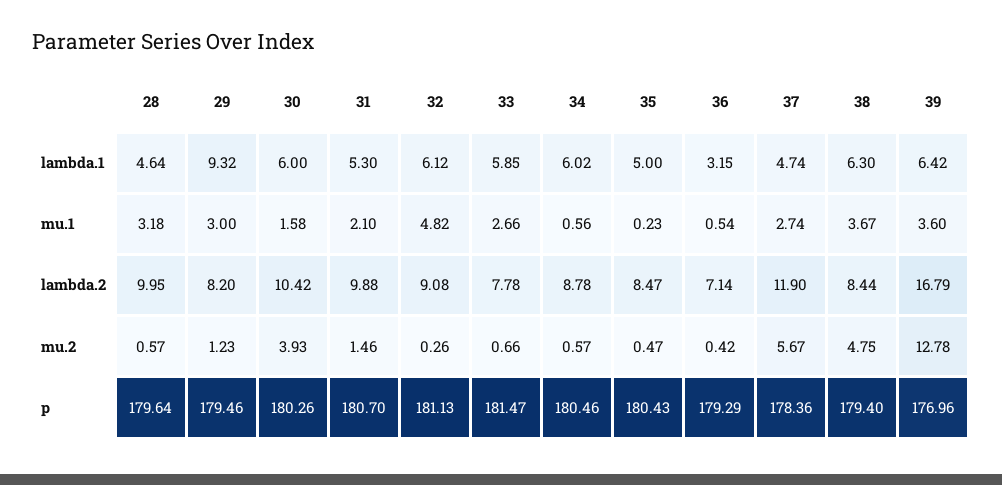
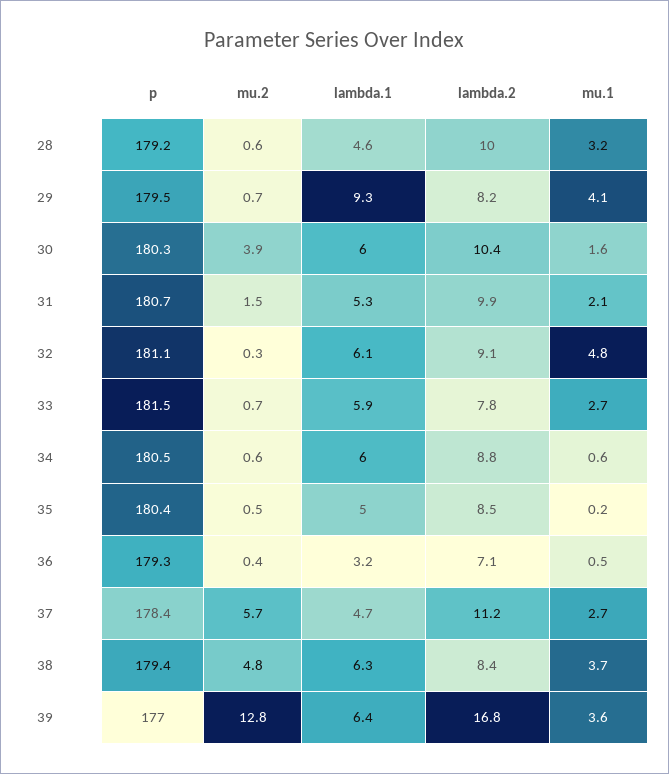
29, mu.1: 3 -> 4.1
37, lambda.2: 11.9 -> 11.2
29, mu.2: 1.23 -> 0.7
28, p: 179.64 -> 179.2

